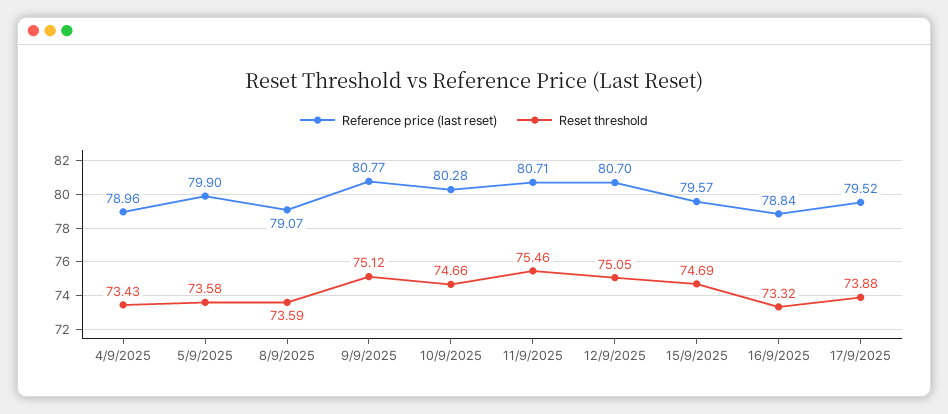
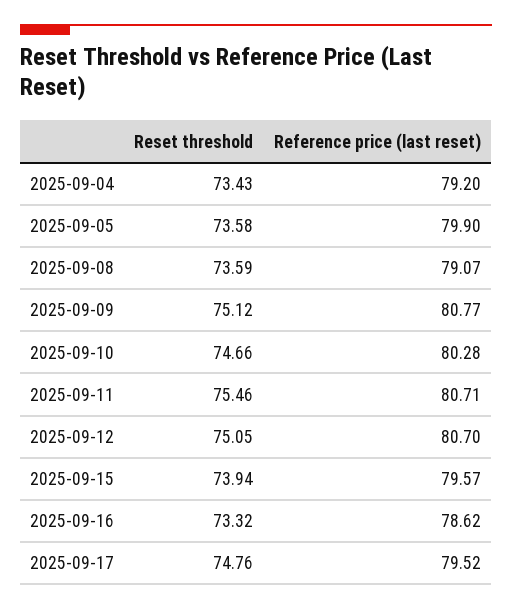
Reference price (last reset), 4/9/2025: 78.96 -> 79.2
Reset threshold, 15/9/2025: 74.69 -> 73.94
Reference price (last reset), 16/9/2025: 78.84 -> 78.62
Reset threshold, 17/9/2025: 73.88 -> 74.76

